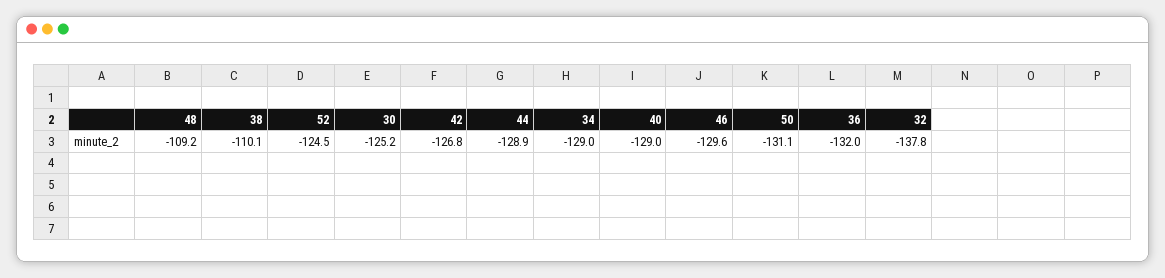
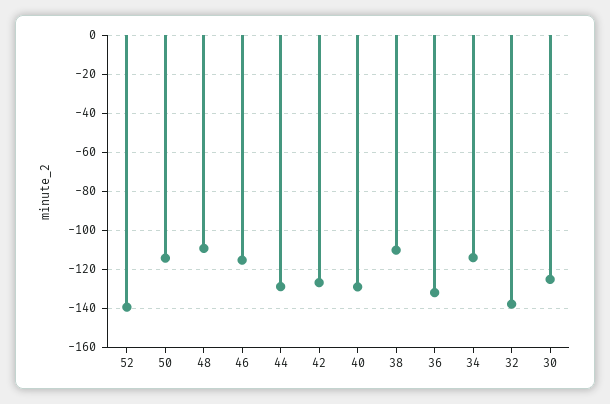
52: -124.5 -> -140
34: -129 -> -115
46: -129.6 -> -115
50: -131.1 -> -115

